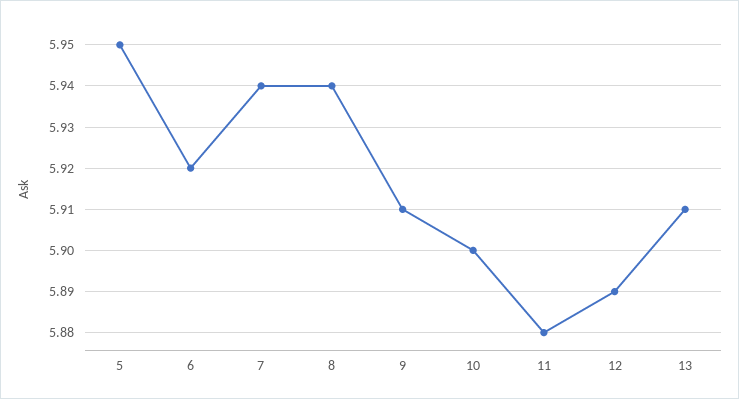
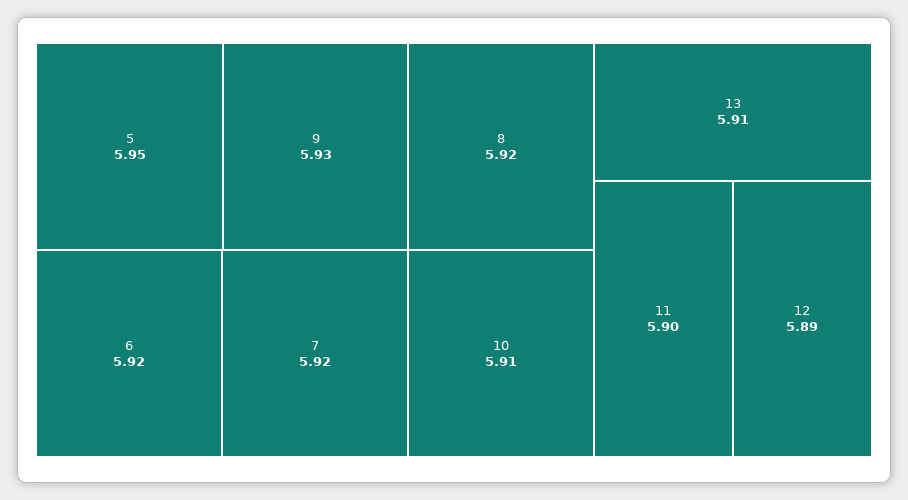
7: 5.94 -> 5.92
8: 5.94 -> 5.92
9: 5.91 -> 5.93
10: 5.9 -> 5.91
11: 5.88 -> 5.9

